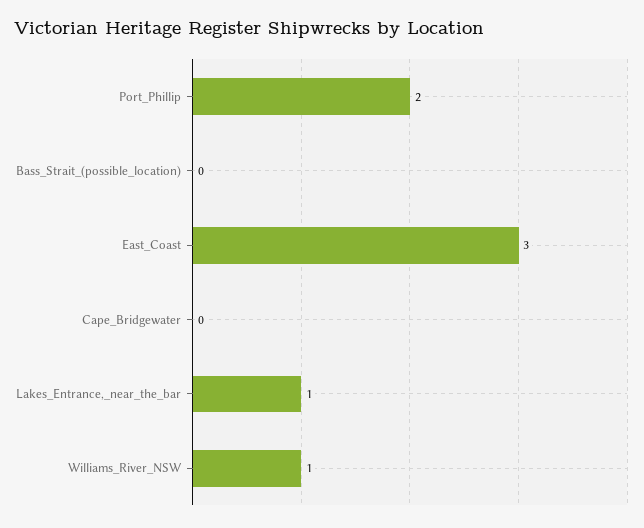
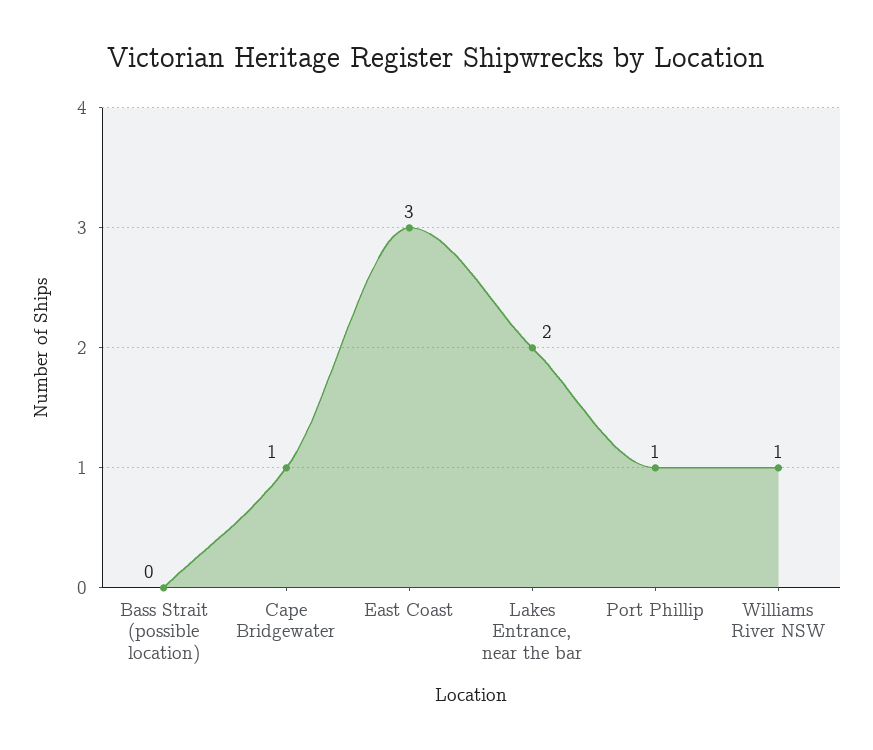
Port_Phillip: 2 -> 1
Cape_Bridgewater: 0 -> 1
Lakes_Entrance,_near_the_bar: 1 -> 2

